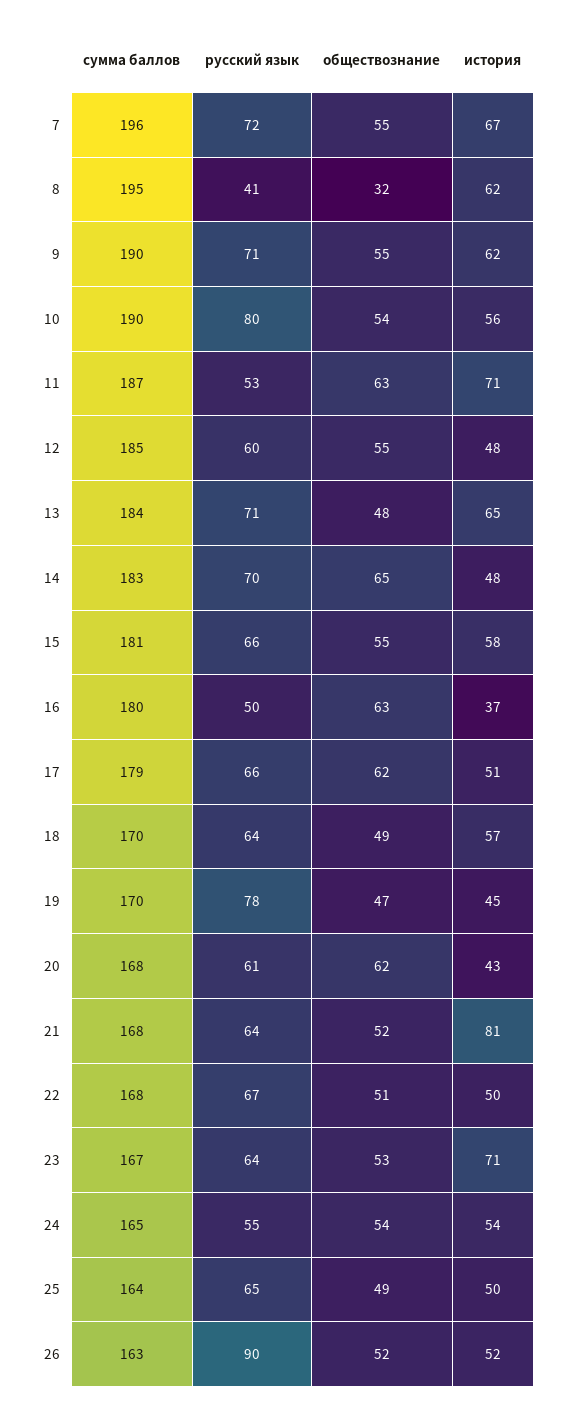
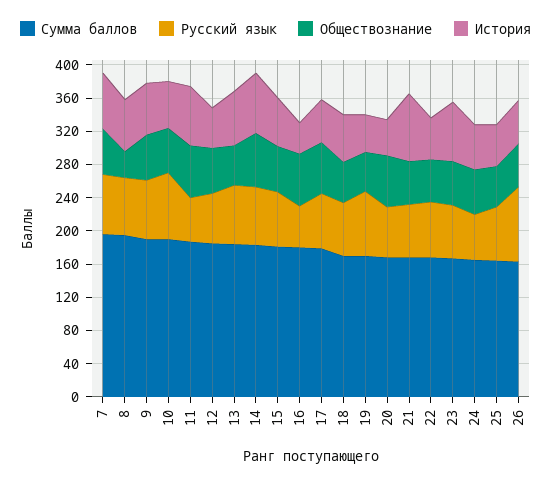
русский язык, 8: 41 -> 70
история, 14: 48 -> 70

